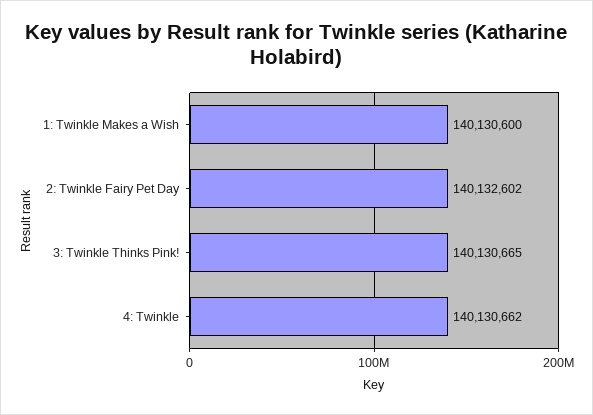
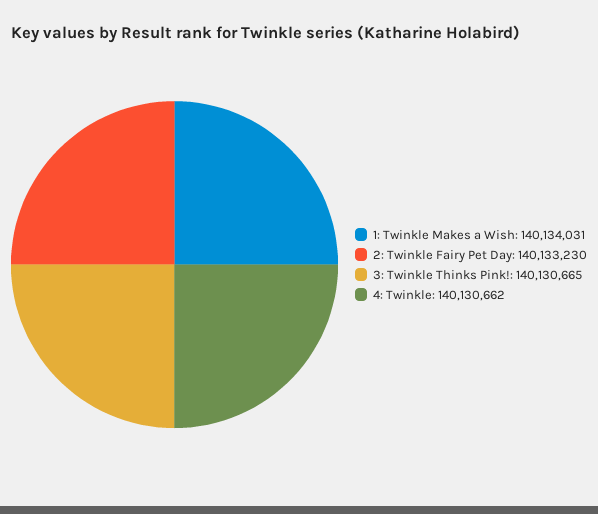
1: Twinkle Makes a Wish: 140130600 -> 140134031
2: Twinkle Fairy Pet Day: 140132602 -> 140133230

